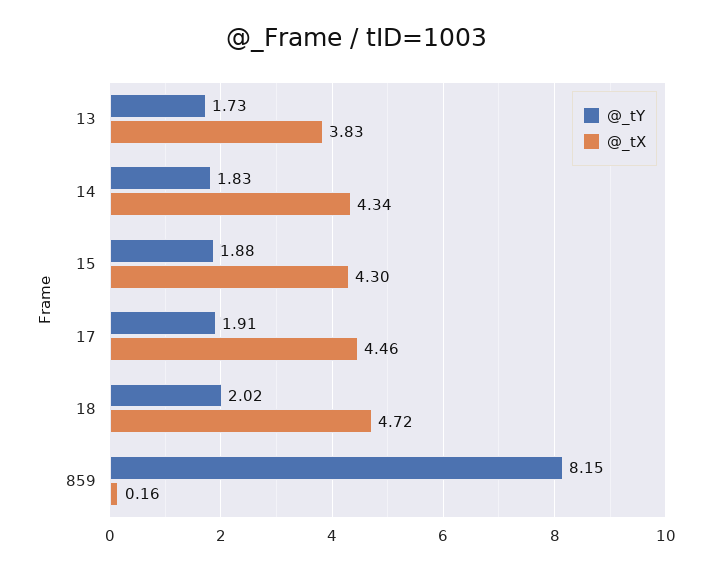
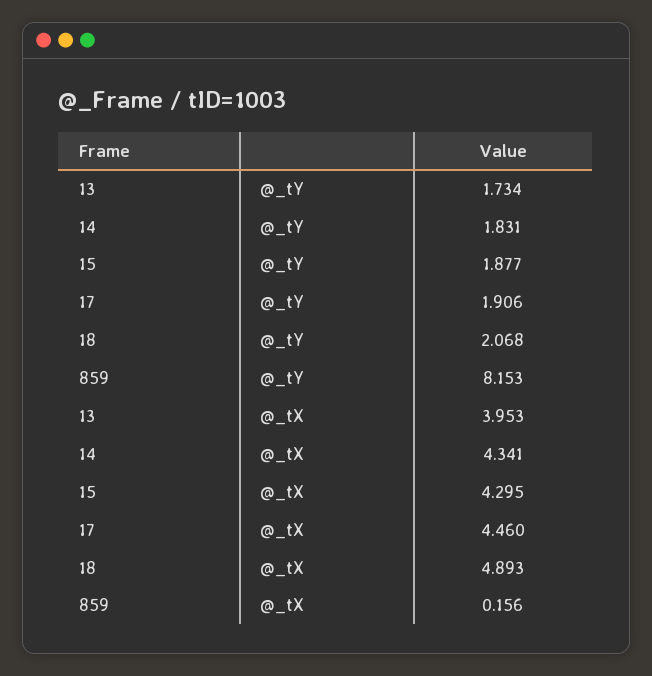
@_tX, 13: 3.83 -> 3.953
@_tY, 18: 2.02 -> 2.068
@_tX, 18: 4.72 -> 4.893

